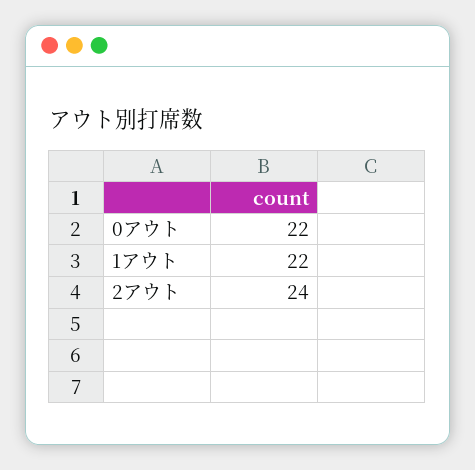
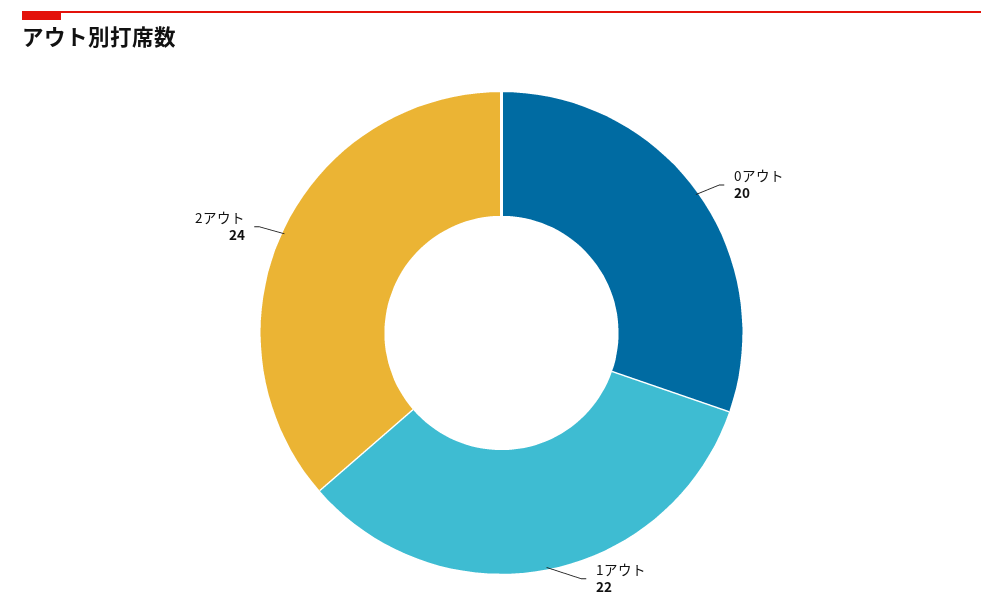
0アウト: 22 -> 20

